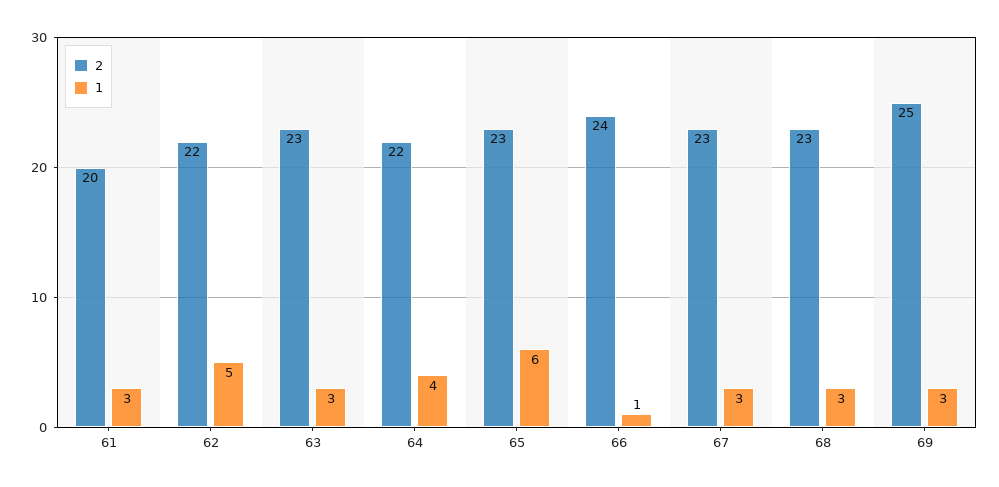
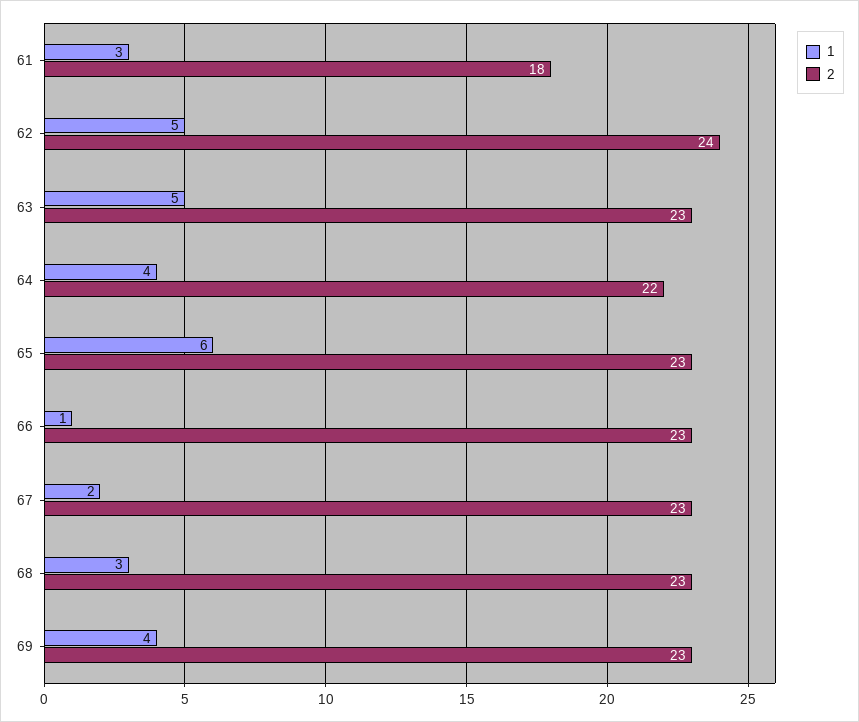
2, 61: 20 -> 18
2, 62: 22 -> 24
1, 63: 3 -> 5
2, 66: 24 -> 23
1, 67: 3 -> 2
2, 69: 25 -> 23
1, 69: 3 -> 4

